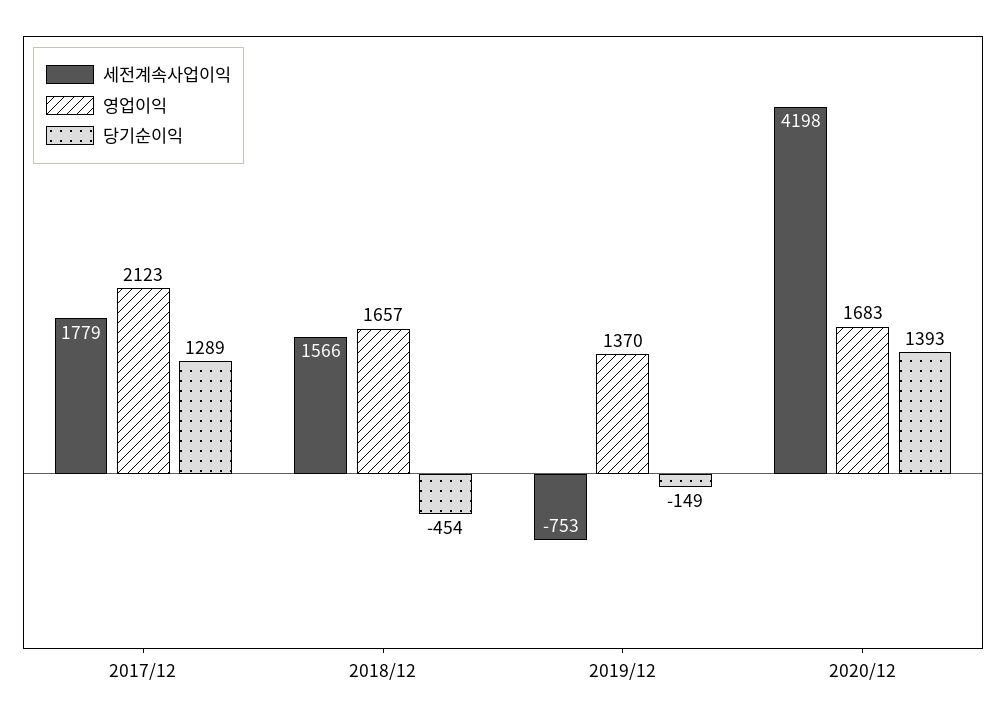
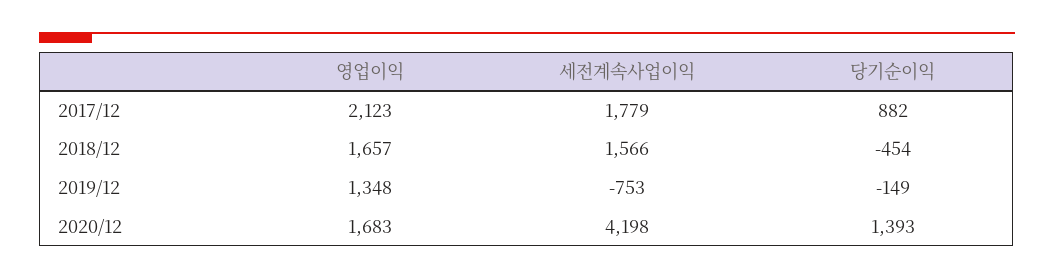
당기순이익, 2017/12: 1289 -> 882
영업이익, 2019/12: 1370 -> 1348

